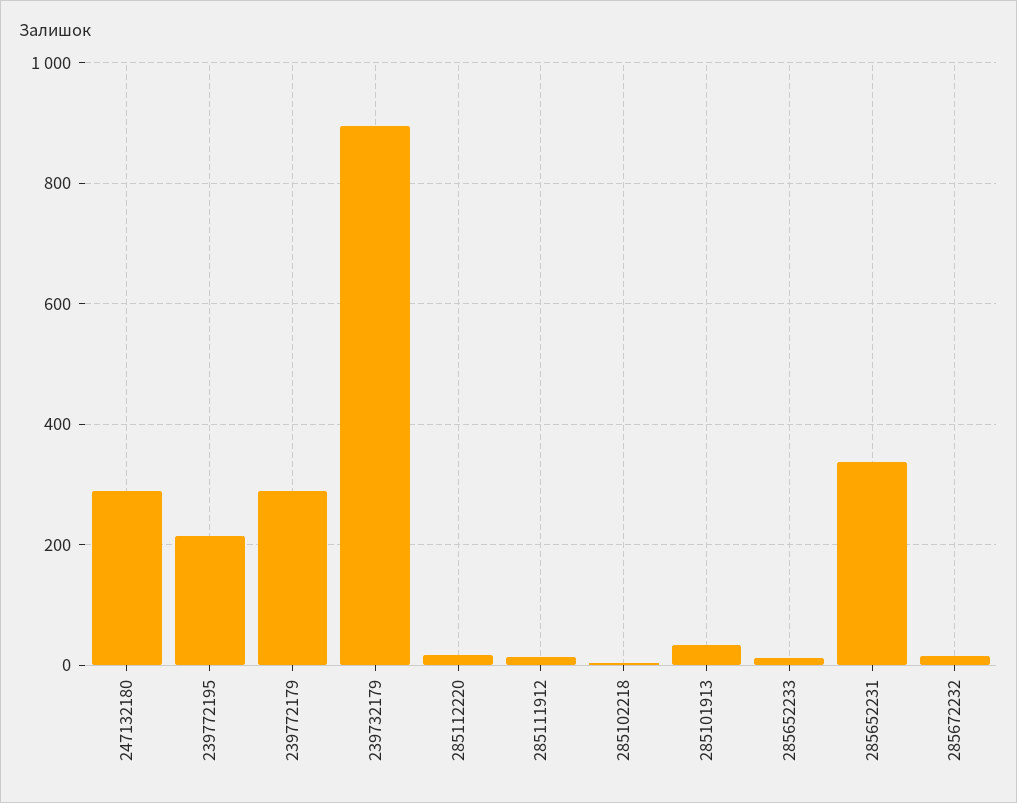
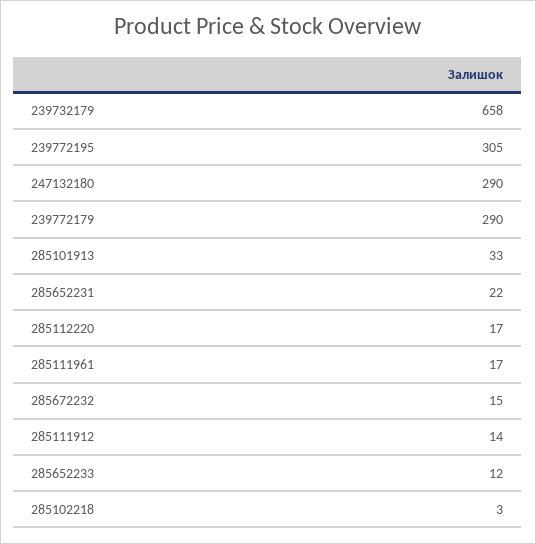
239772195: 220 -> 305
239732179: 900 -> 658
285652231: 340 -> 22
285111961: none -> 17

